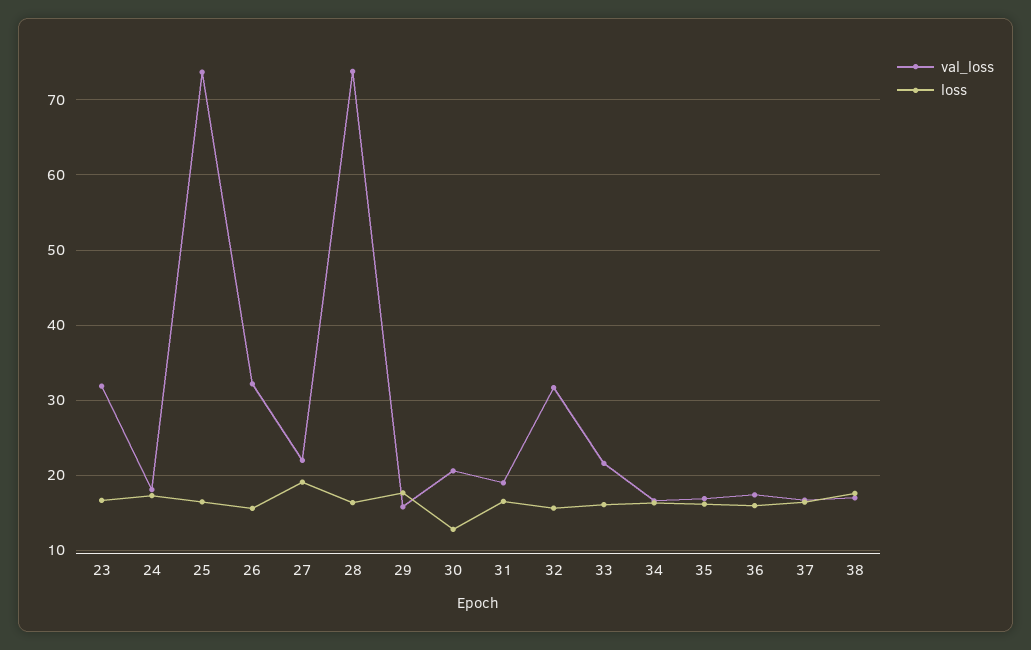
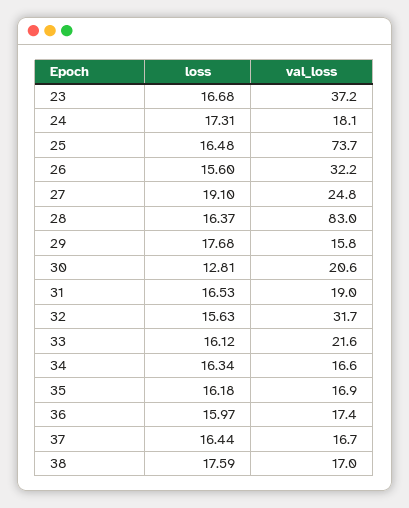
val_loss, 23: 32 -> 37.2
val_loss, 27: 22 -> 24.8
val_loss, 28: 74 -> 83

